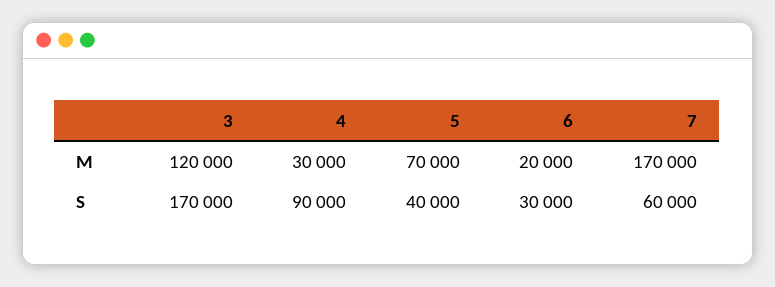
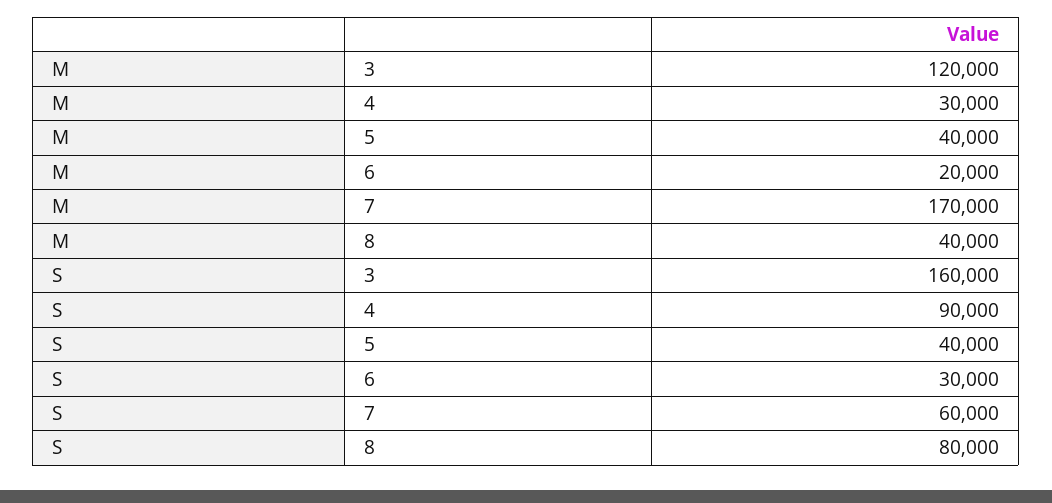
5, M: 70000 -> 40000
3, S: 170000 -> 160000
8, M: none -> 40000
8, S: none -> 80000

